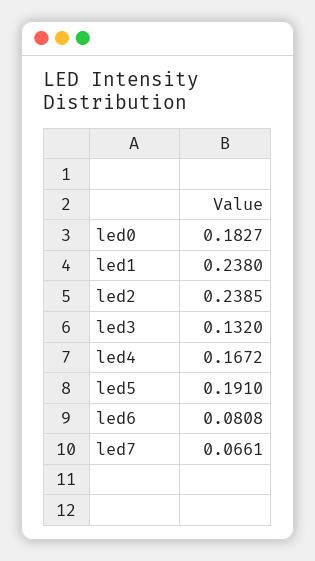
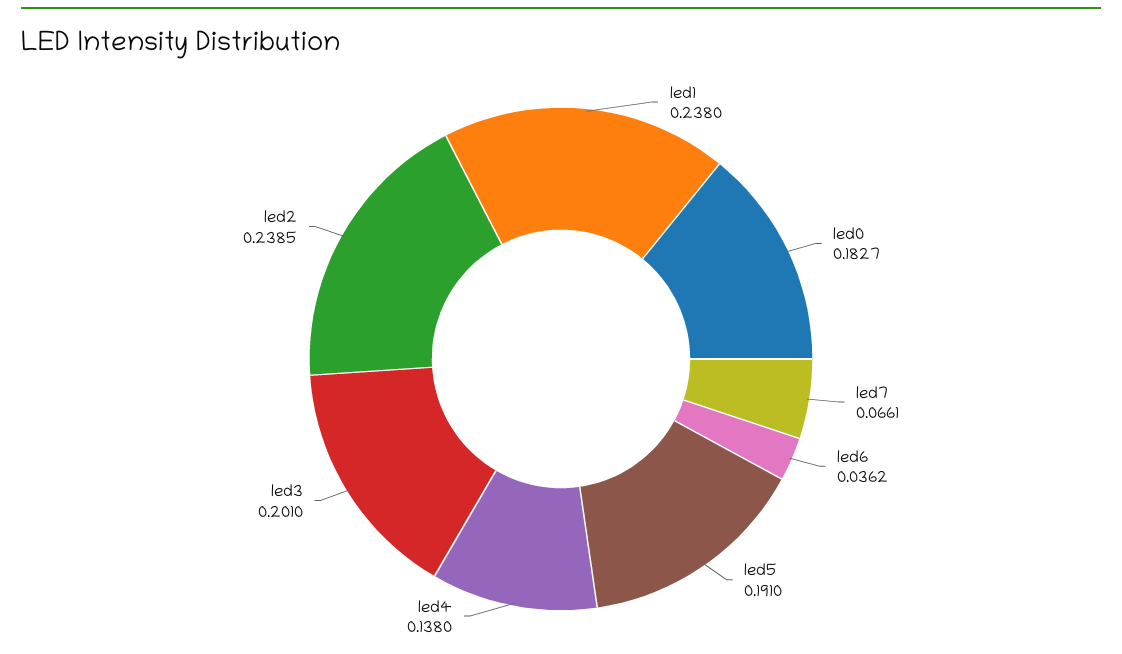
led3: 0.132 -> 0.201
led4: 0.1672 -> 0.138
led6: 0.0808 -> 0.0362

